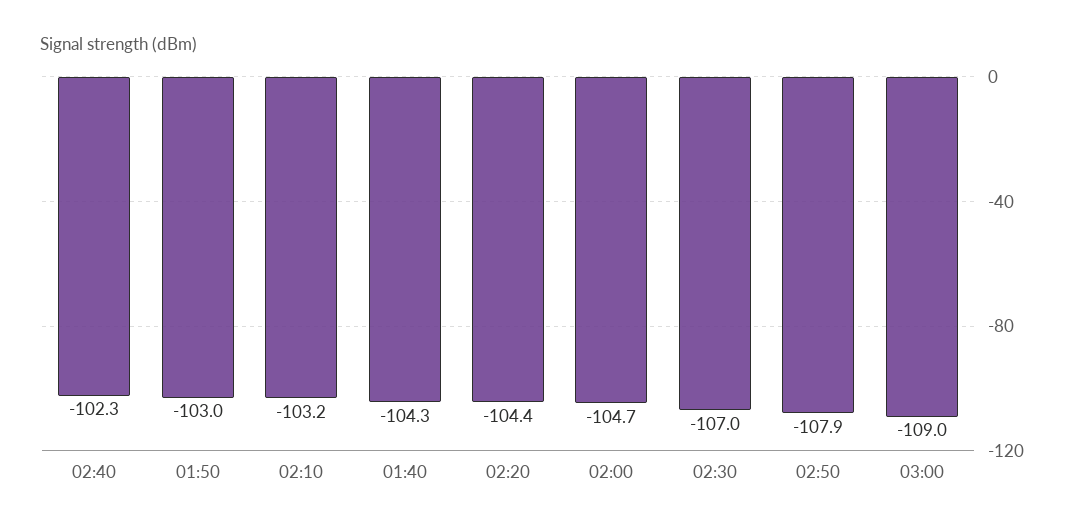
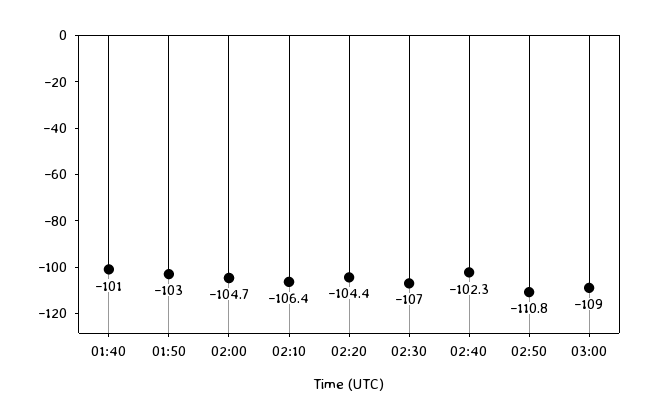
02:10: -103.2 -> -106.4
01:40: -104.3 -> -101
02:50: -107.9 -> -110.8

